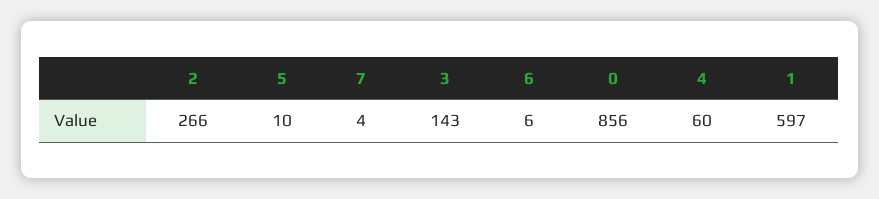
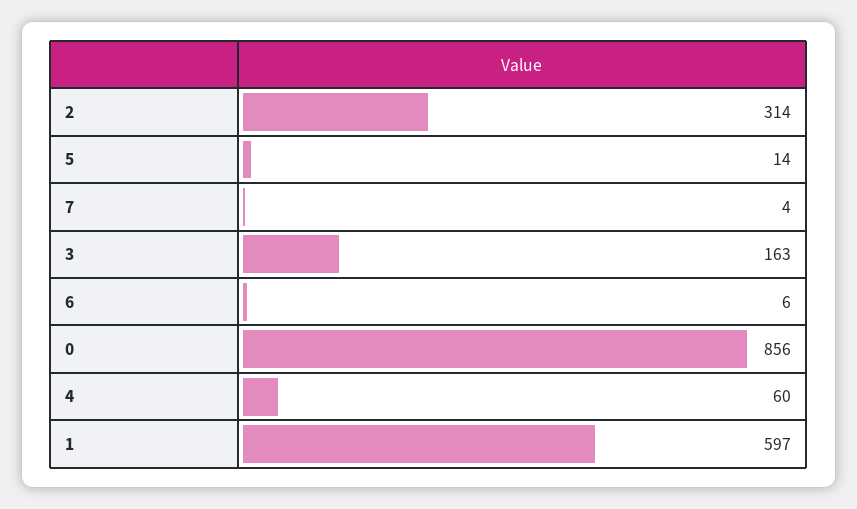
2: 266 -> 314
5: 10 -> 14
3: 143 -> 163

